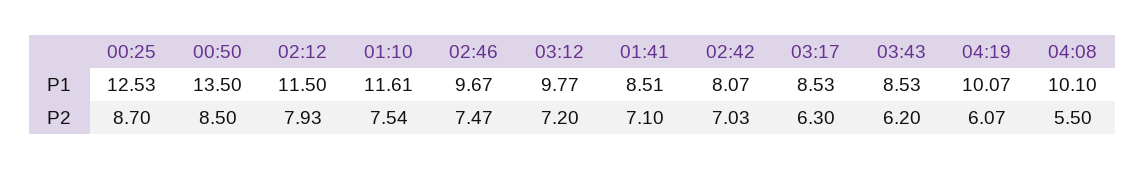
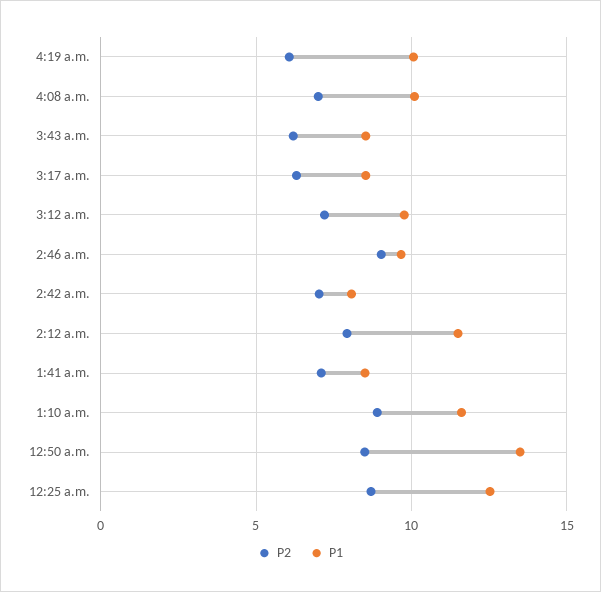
P2, 01:10: 7.54 -> 9
P2, 02:46: 7.47 -> 9
P2, 04:08: 5.5 -> 7

